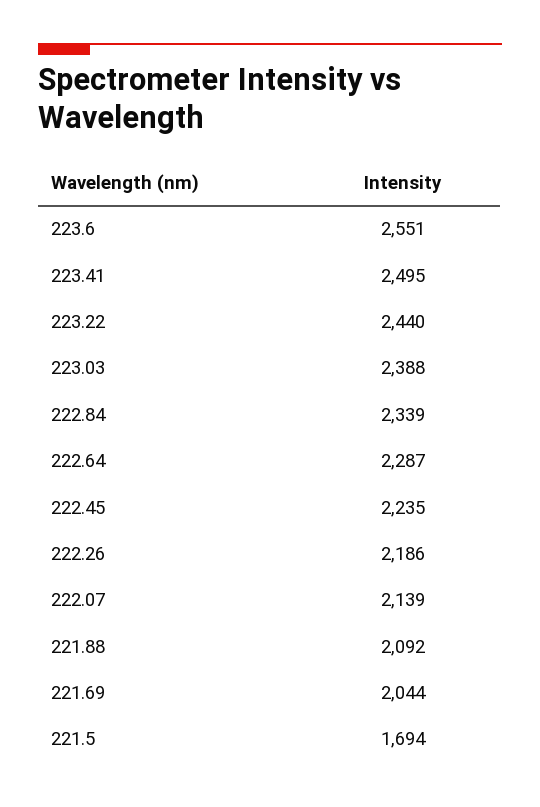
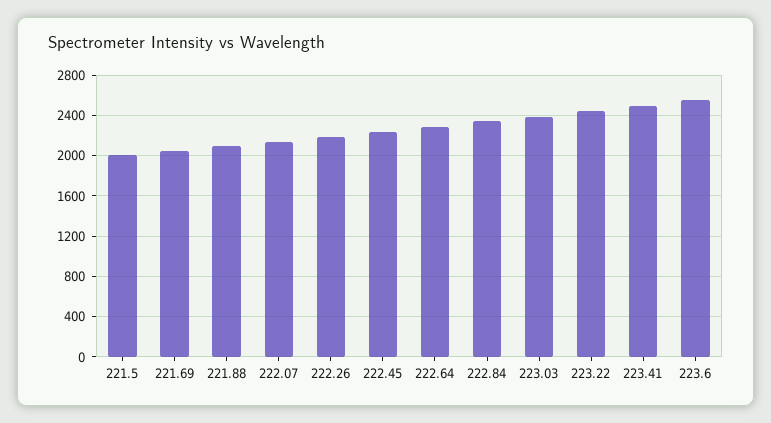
221.5: 1694 -> 2000

